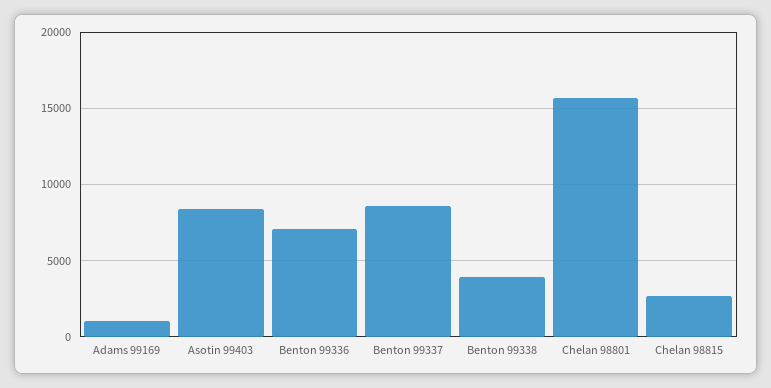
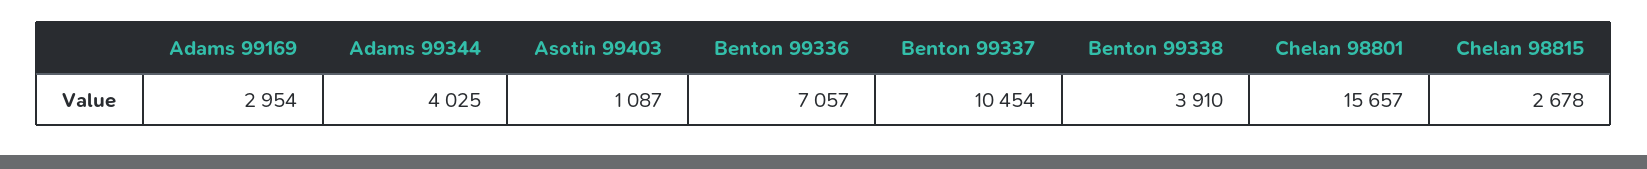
Adams 99169: 1000 -> 2954
Asotin 99403: 8500 -> 1087
Benton 99337: 8500 -> 10454
Adams 99344: none -> 4025

